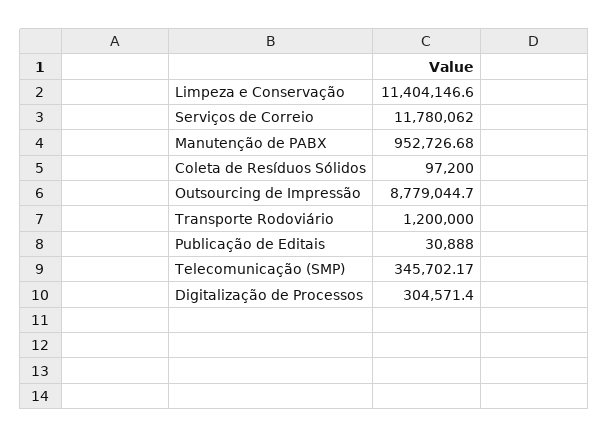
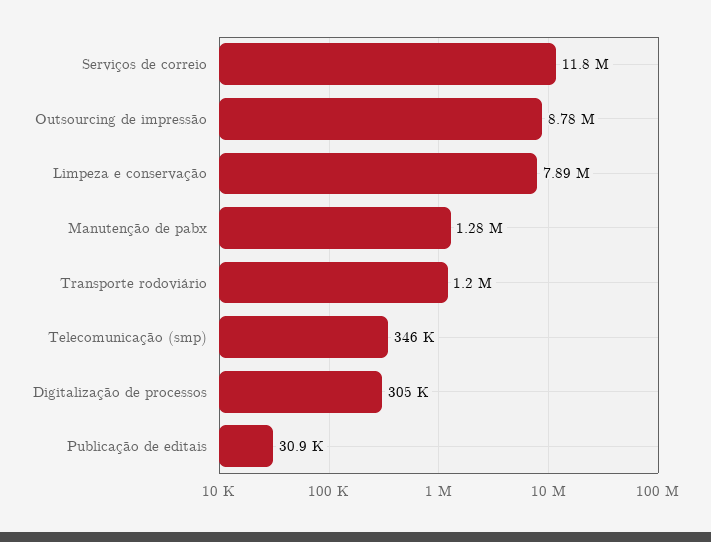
Limpeza e Conservação: 11404146.6 -> 7890000
Manutenção de PABX: 952726.68 -> 1280000
Coleta de Resíduos Sólidos: 97200 -> none

